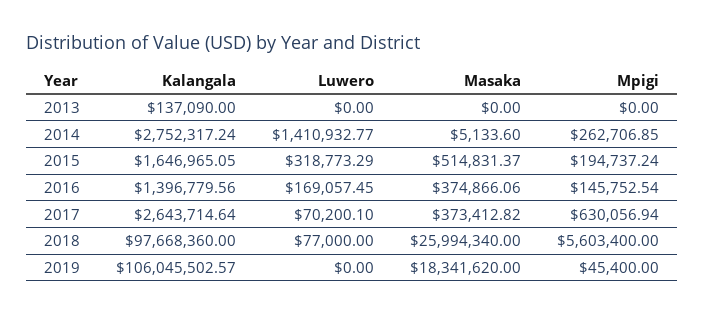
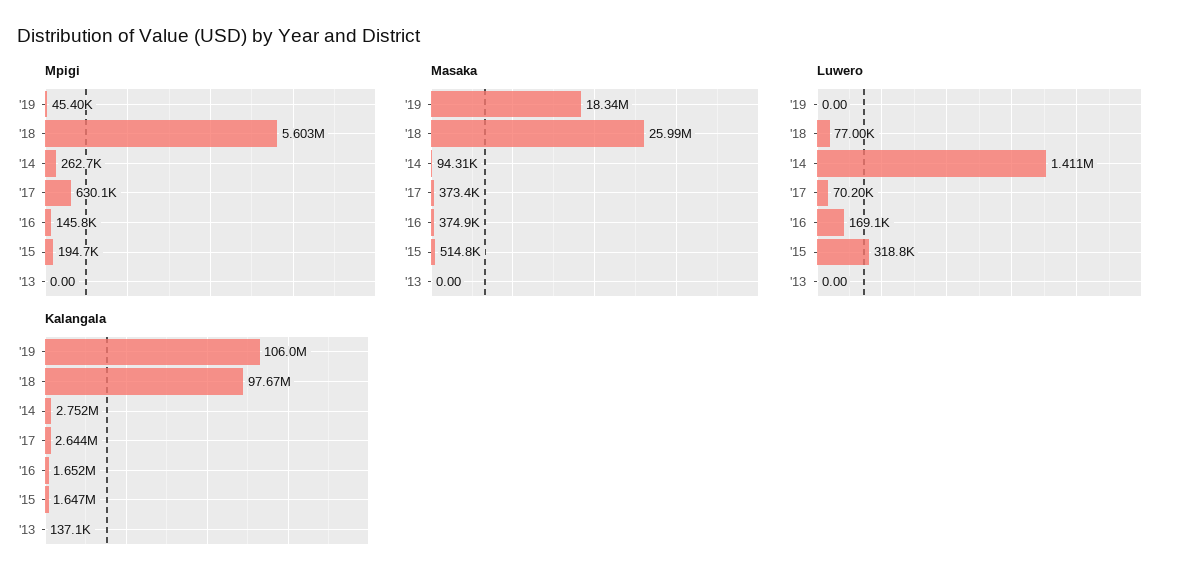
Masaka, 2014: 5133.6 -> 94310
Kalangala, 2016: 1396779.56 -> 1652000

